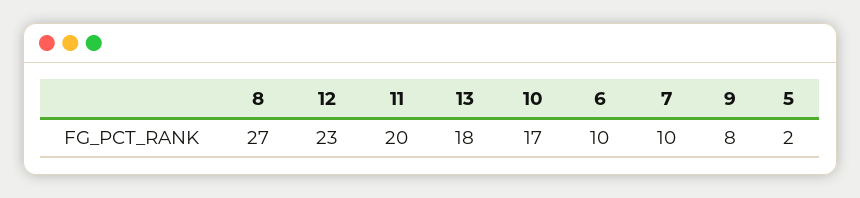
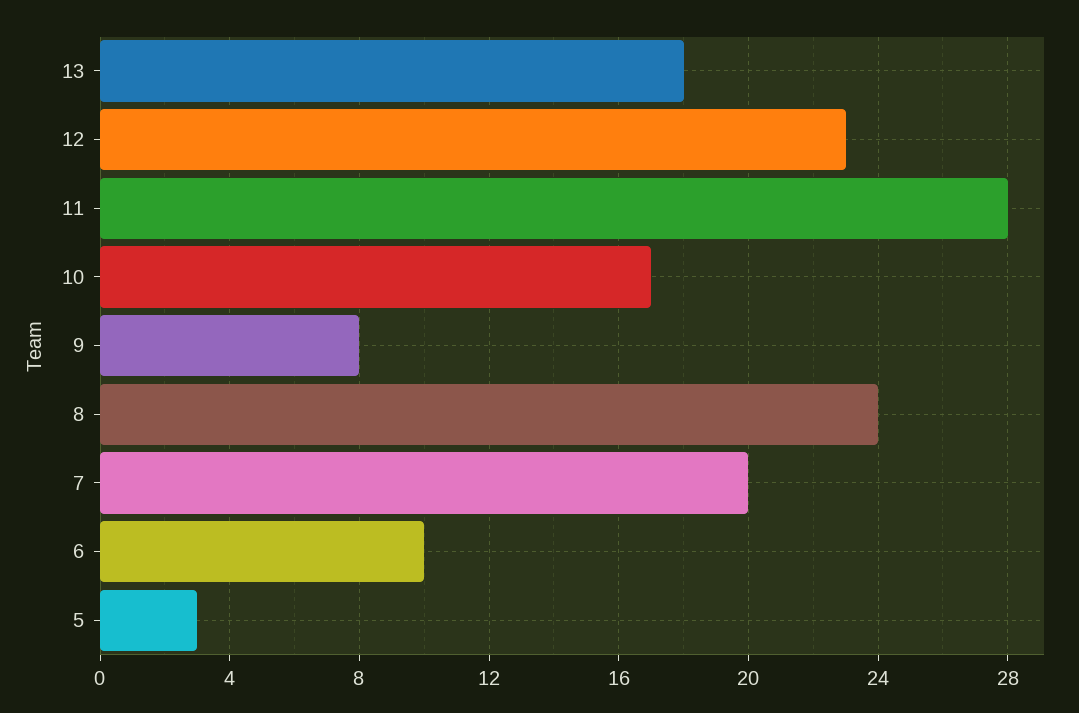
8: 27 -> 24
11: 20 -> 28
7: 10 -> 20
5: 2 -> 3

